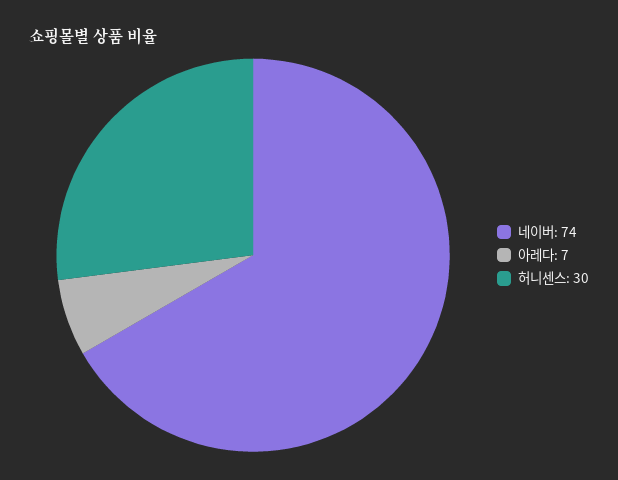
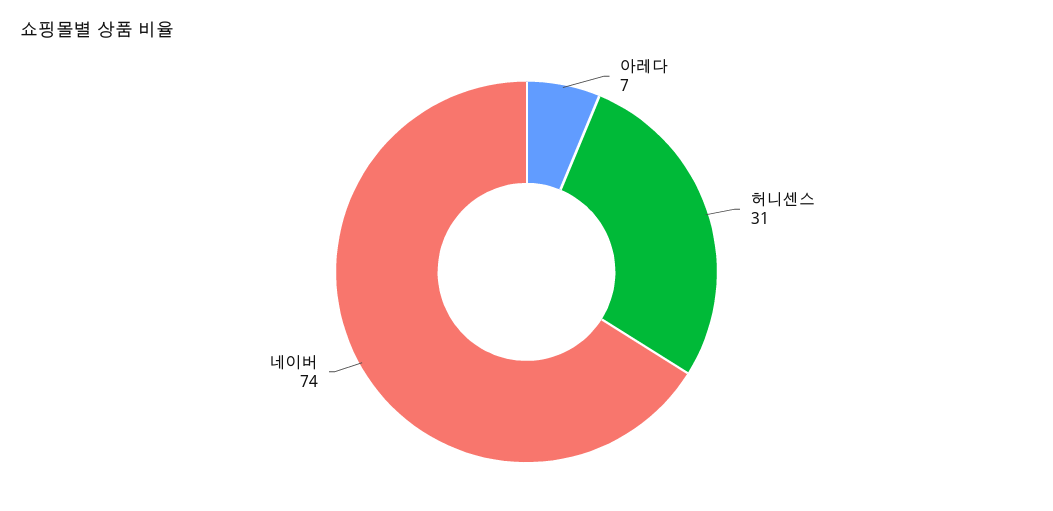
허니센스: 30 -> 31

